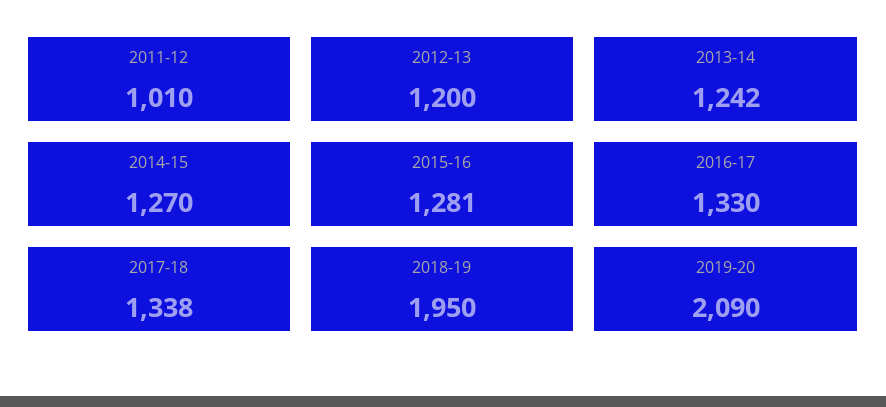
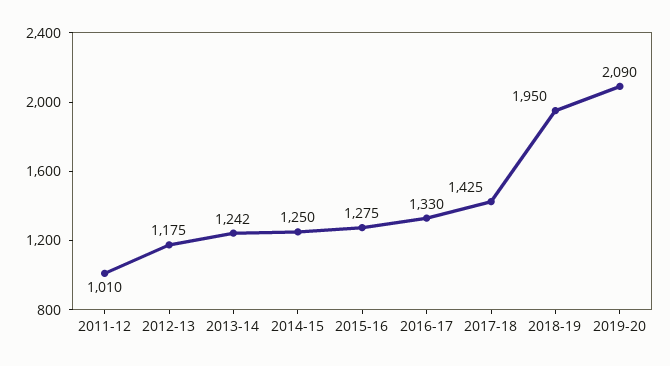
2012-13: 1200 -> 1175
2014-15: 1270 -> 1250
2015-16: 1281 -> 1275
2017-18: 1338 -> 1425

